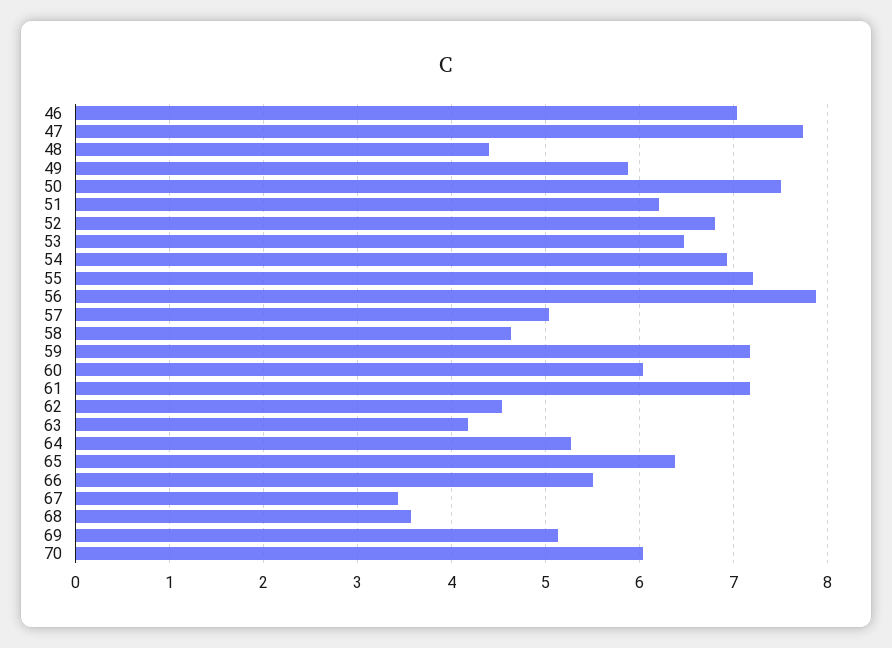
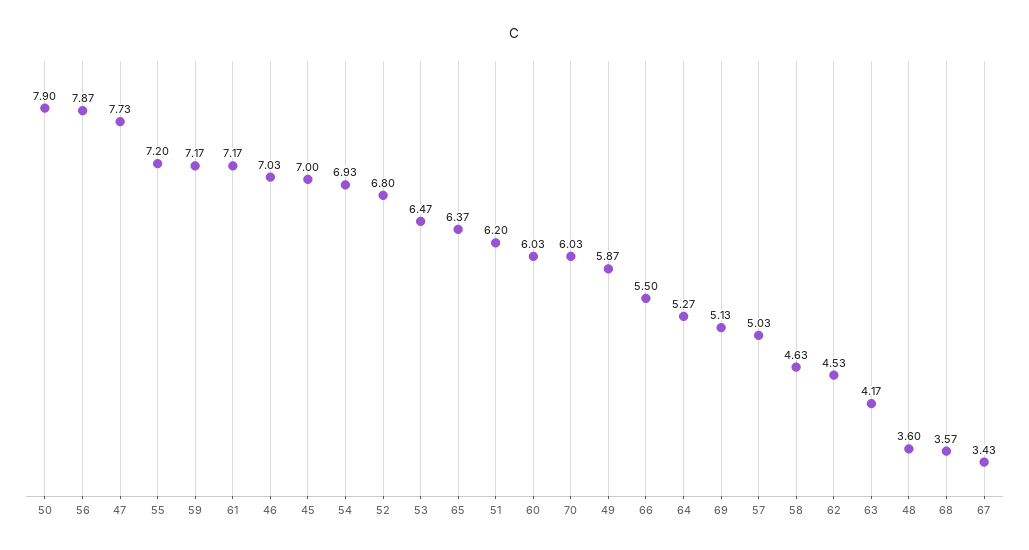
48: 4.4 -> 3.6
50: 7.5 -> 7.9
45: none -> 7

